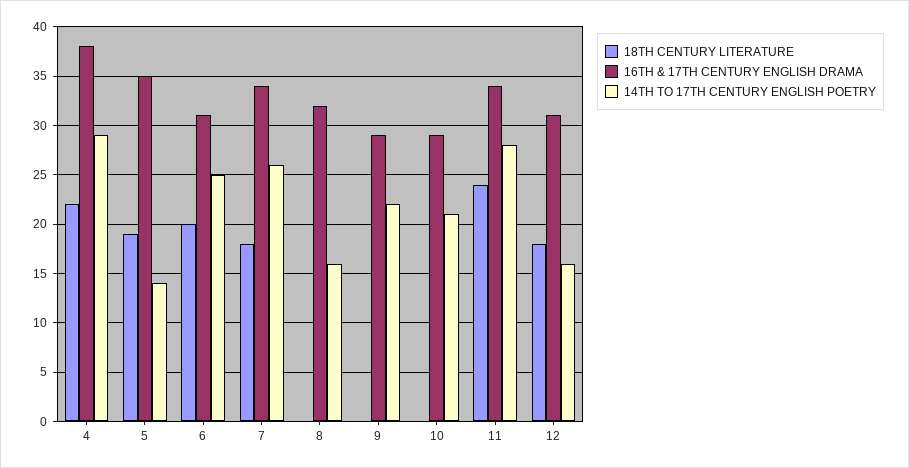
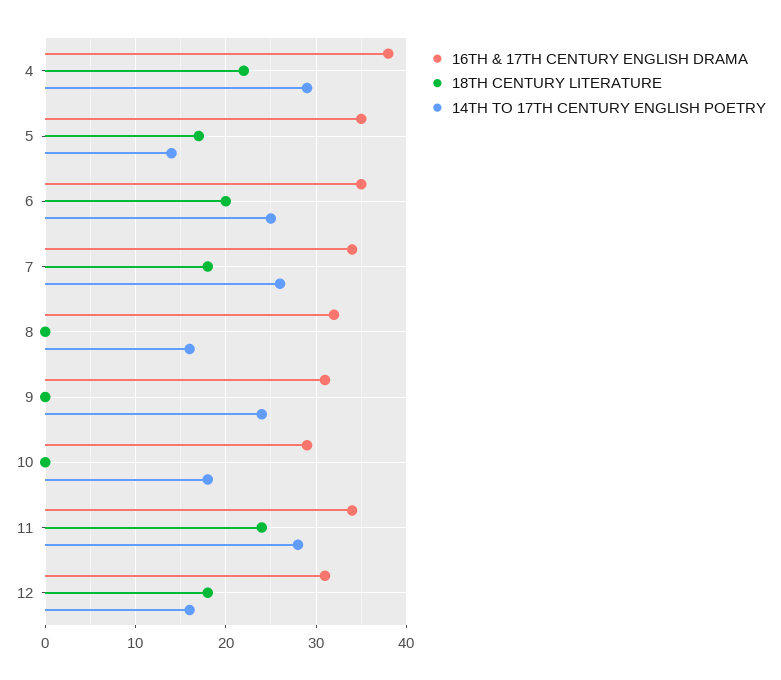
18TH CENTURY LITERATURE, 5: 19 -> 17
16TH & 17TH CENTURY ENGLISH DRAMA, 6: 31 -> 35
16TH & 17TH CENTURY ENGLISH DRAMA, 9: 29 -> 31
14TH TO 17TH CENTURY ENGLISH POETRY, 9: 22 -> 24
14TH TO 17TH CENTURY ENGLISH POETRY, 10: 21 -> 18

